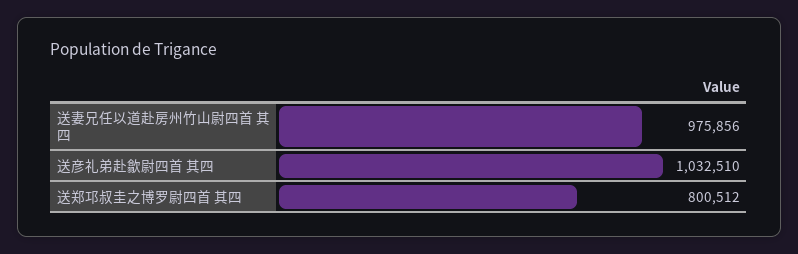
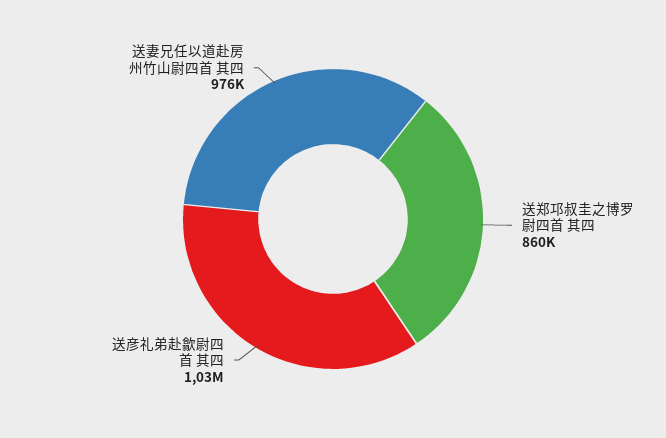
送郑邛叔圭之博罗尉四首 其四: 800512 -> 860000

